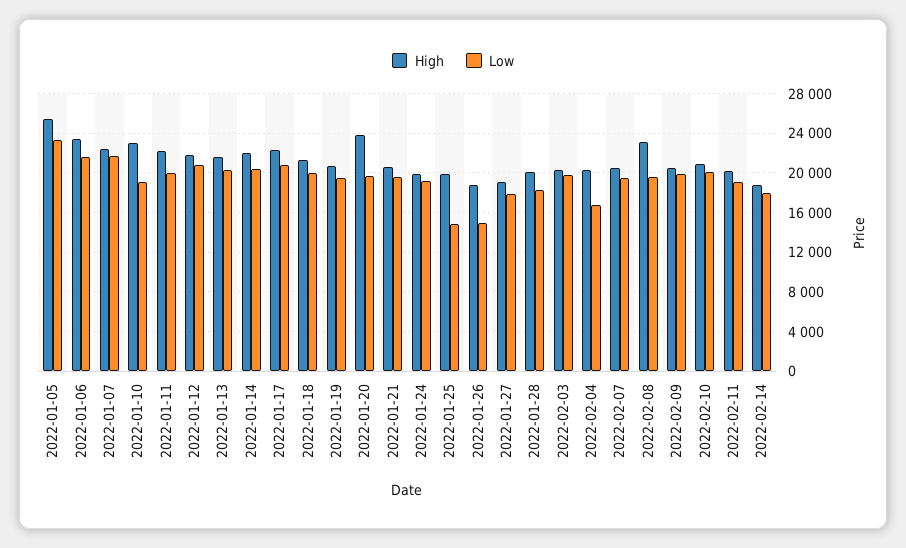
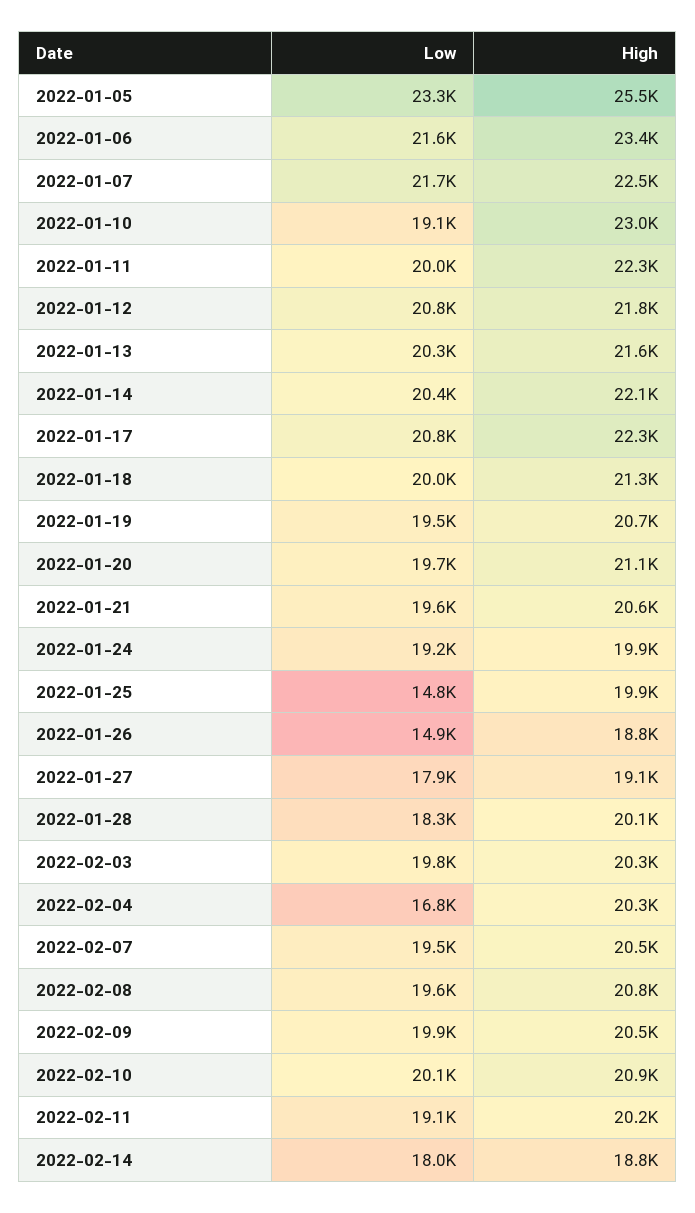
High, 2022-01-20: 24000 -> 21100
High, 2022-02-08: 23000 -> 20800

